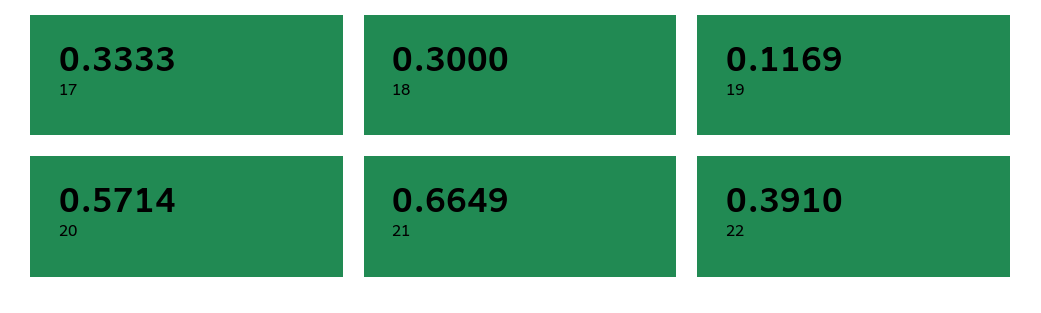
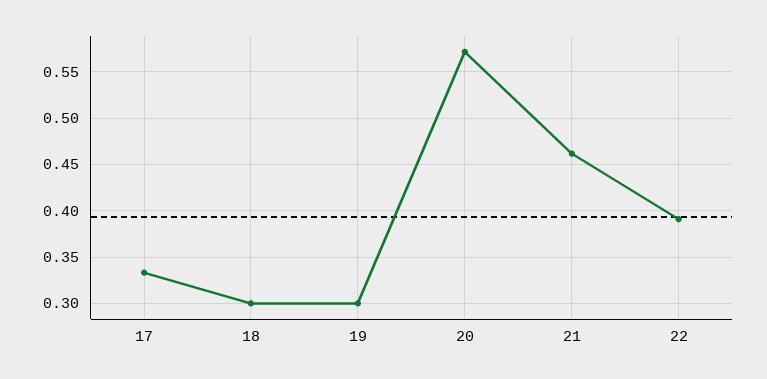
19: 0.1169 -> 0.3
21: 0.6649 -> 0.46

